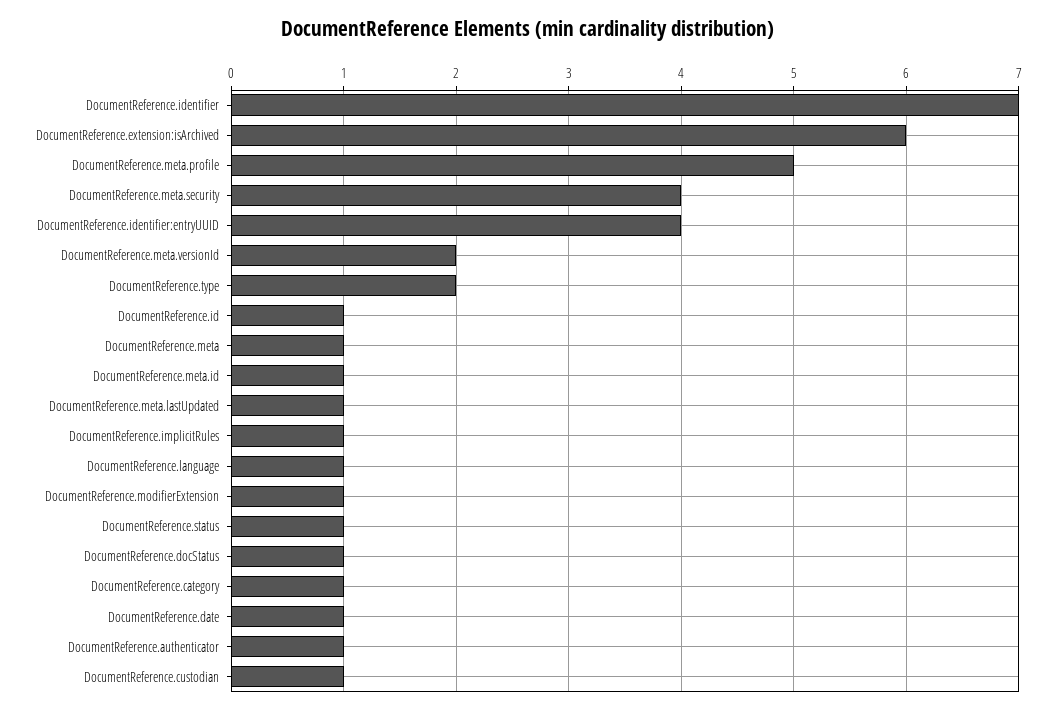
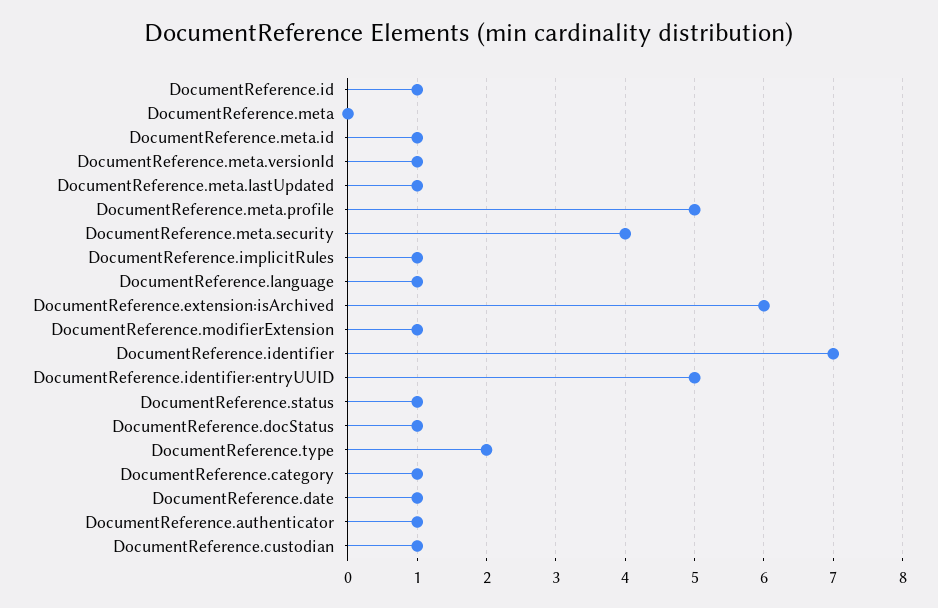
DocumentReference.identifier:entryUUID: 4 -> 5
DocumentReference.meta.versionId: 2 -> 1
DocumentReference.meta: 1 -> 0

